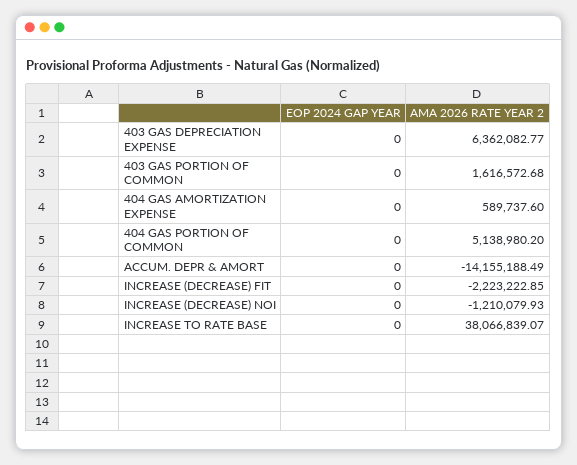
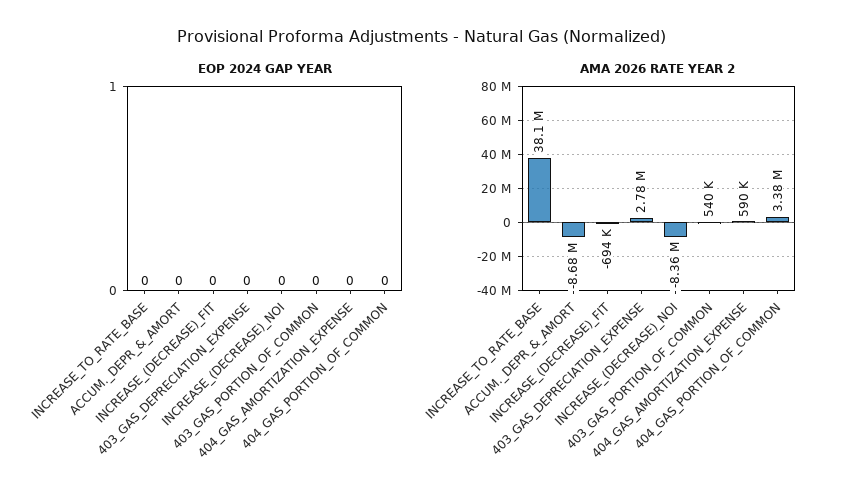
AMA 2026 RATE YEAR 2, 403 GAS DEPRECIATION EXPENSE: 6362082.77 -> 2780000
AMA 2026 RATE YEAR 2, 403 GAS PORTION OF COMMON: 1616572.68 -> 540000
AMA 2026 RATE YEAR 2, 404 GAS PORTION OF COMMON: 5138980.2 -> 3380000
AMA 2026 RATE YEAR 2, ACCUM. DEPR & AMORT: -14155188.49 -> -8680000
AMA 2026 RATE YEAR 2, INCREASE (DECREASE) FIT: -2223222.85 -> -694000
AMA 2026 RATE YEAR 2, INCREASE (DECREASE) NOI: -1210079.93 -> -8360000

